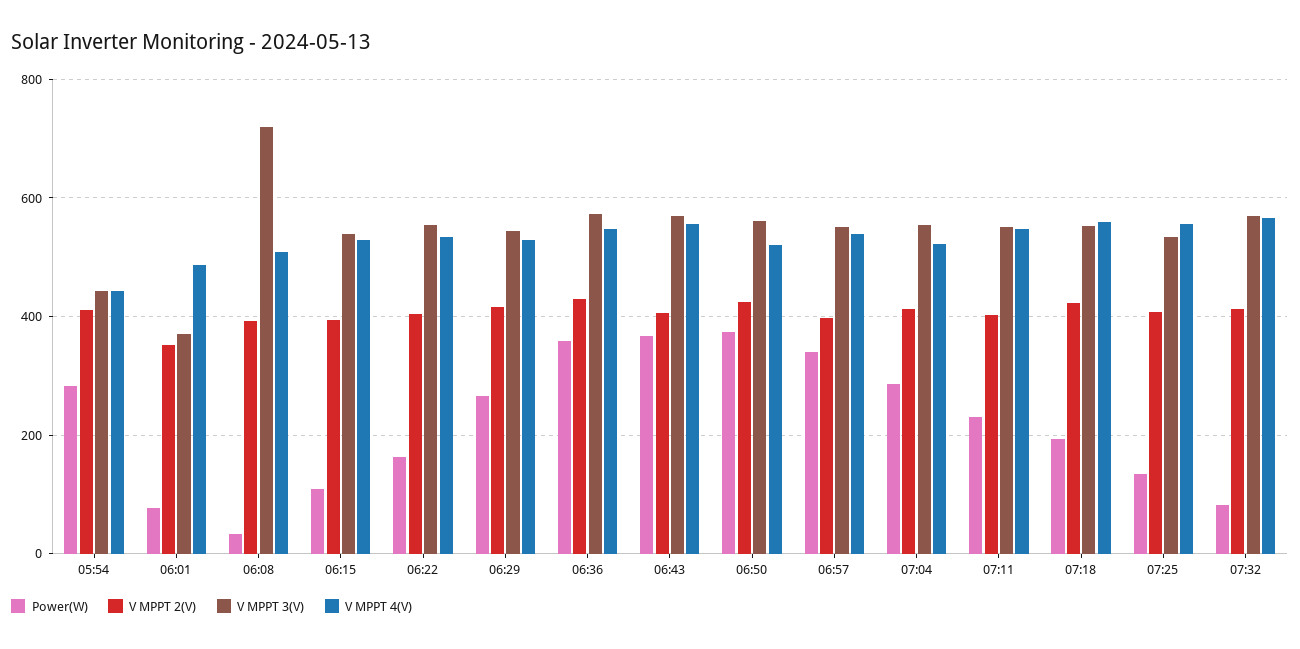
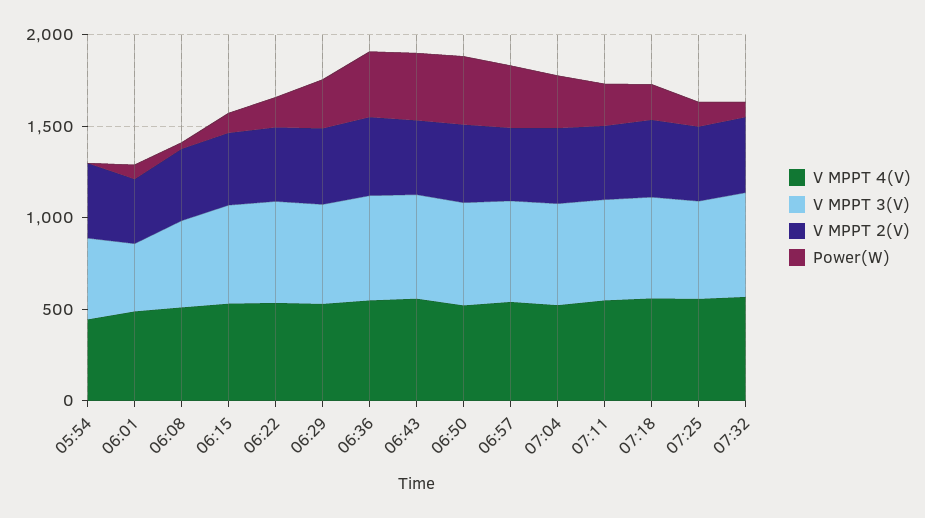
Power(W), 05:54: 280 -> 0
V MPPT 3(V), 06:08: 720 -> 500

